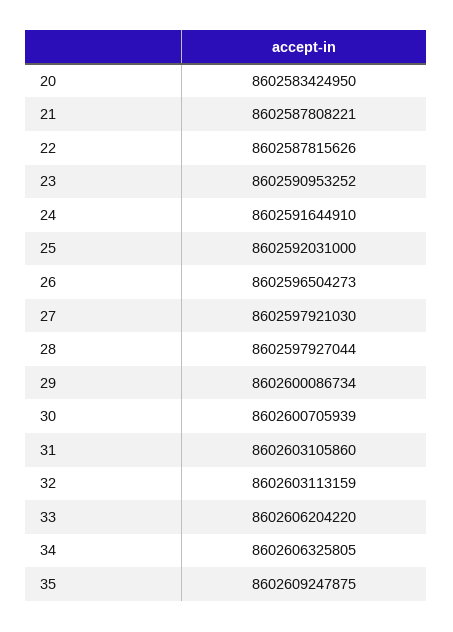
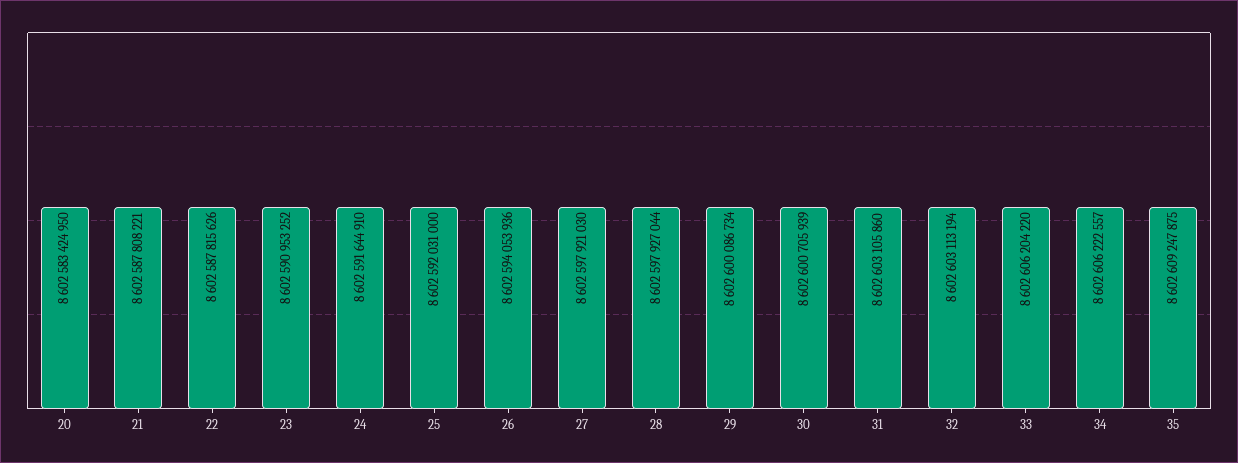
26: 8602596504273 -> 8602594053936
32: 8602603113159 -> 8602603113194
34: 8602606325805 -> 8602606222557

